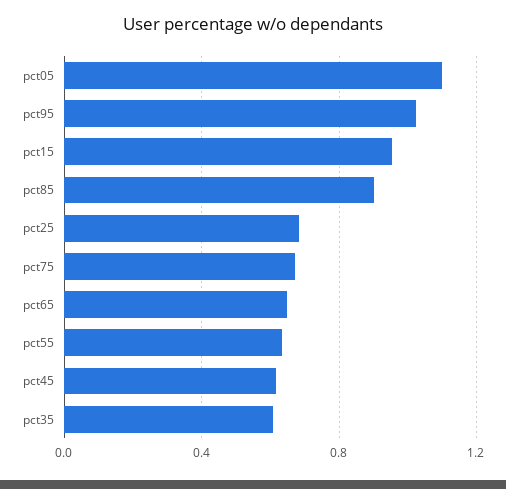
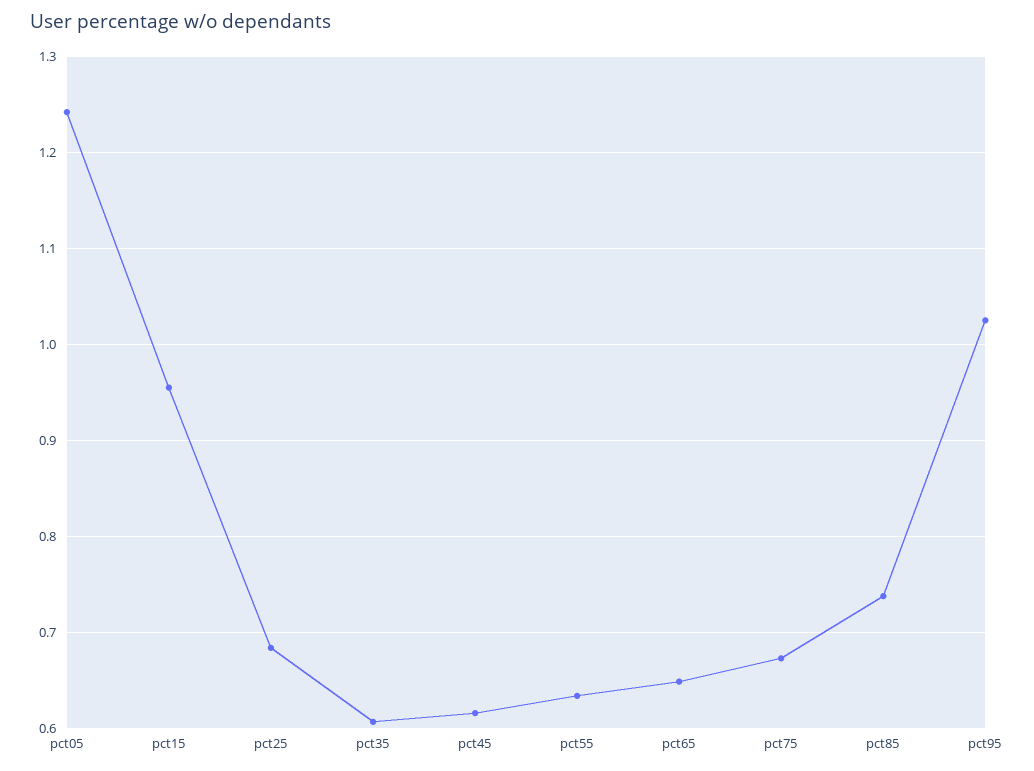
pct05: 1.1 -> 1.24
pct85: 0.9 -> 0.74

